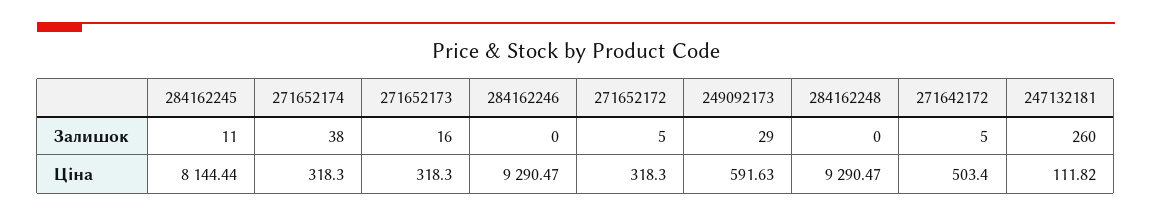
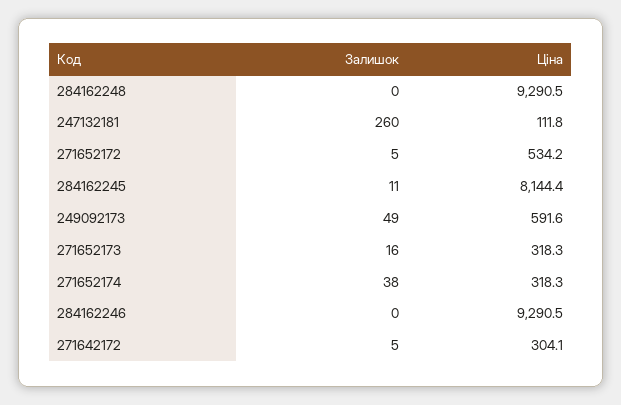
249092173, Залишок: 29 -> 49
271652172, Ціна: 318.3 -> 534.2
271642172, Ціна: 503.4 -> 304.1

